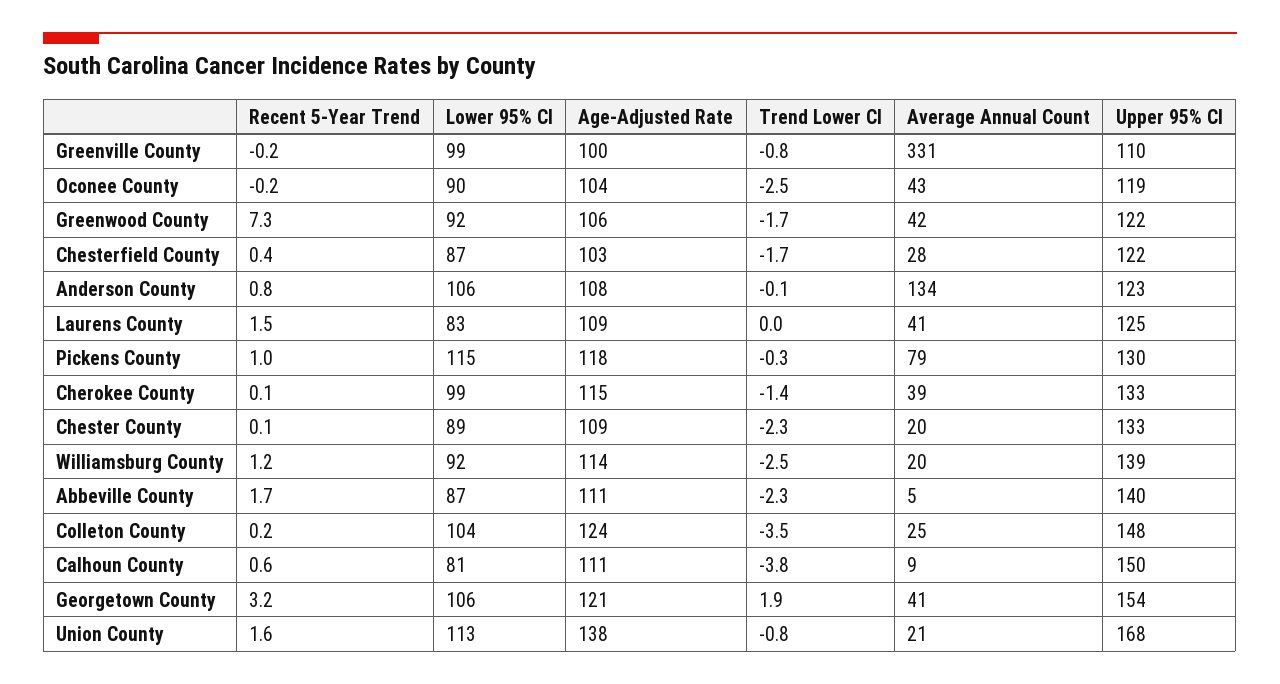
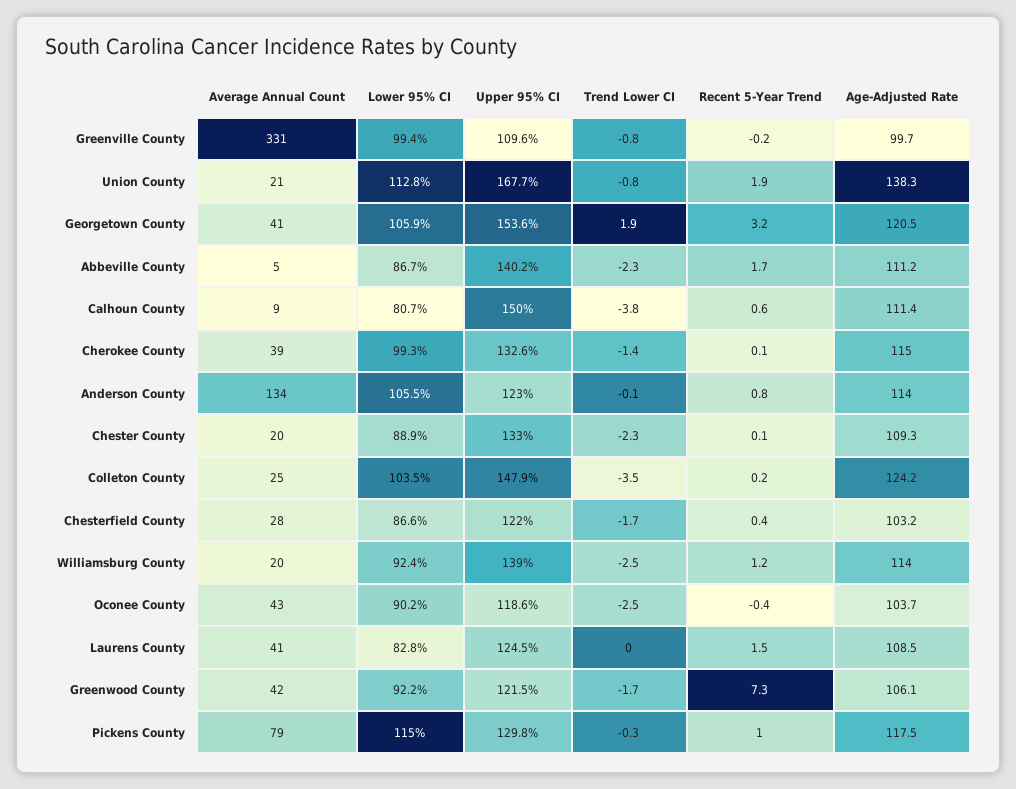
Recent 5-Year Trend, Oconee County: -0.2 -> -0.4
Age-Adjusted Rate, Anderson County: 108 -> 114
Recent 5-Year Trend, Union County: 1.6 -> 1.9

